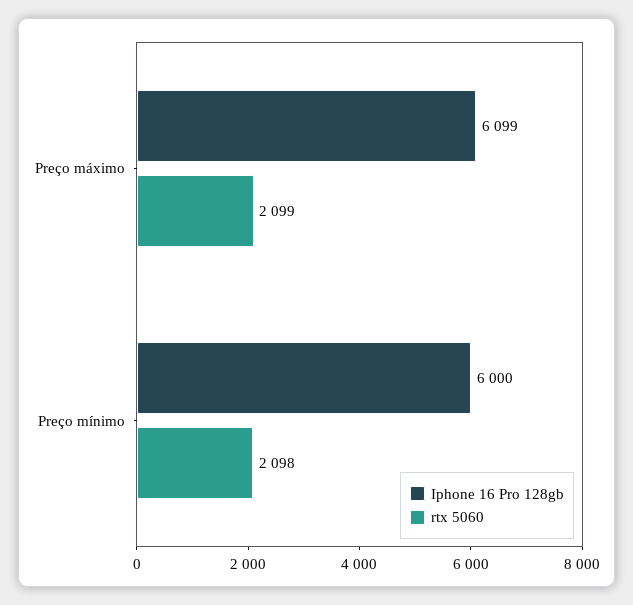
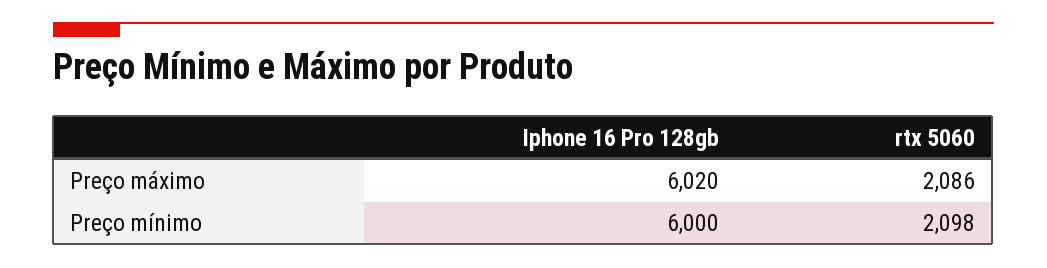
Iphone 16 Pro 128gb, Preço máximo: 6099 -> 6020
rtx 5060, Preço máximo: 2099 -> 2086

